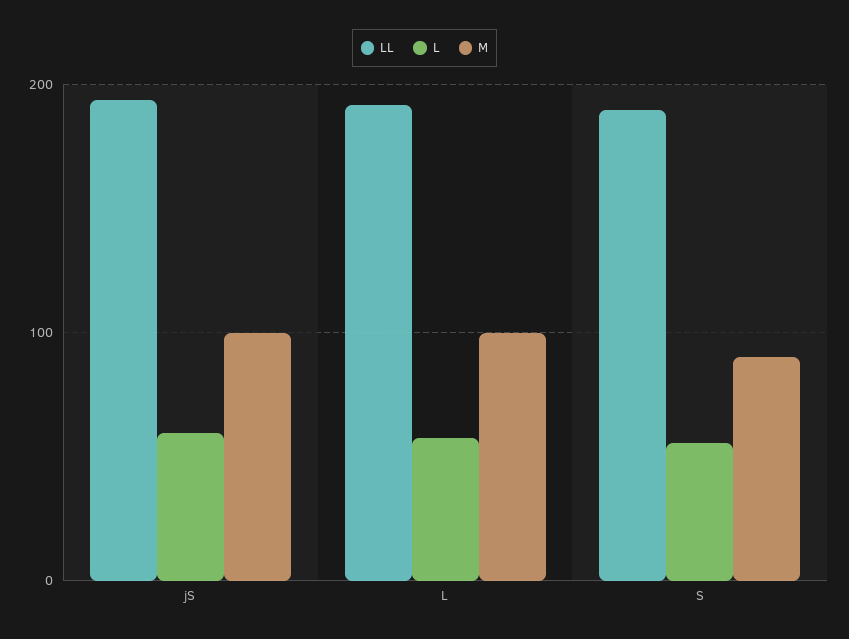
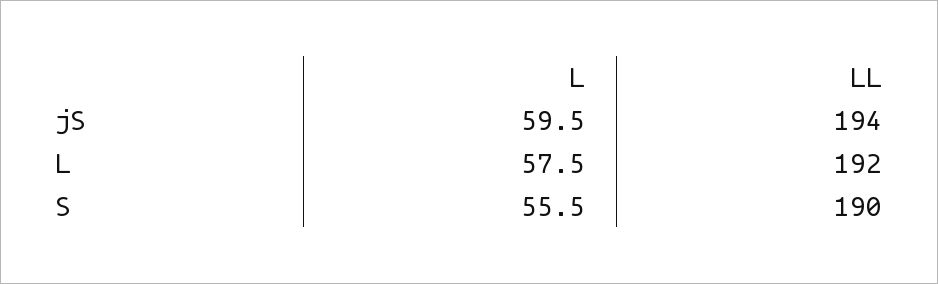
M, jS: 100 -> none
M, L: 100 -> none
M, S: 90 -> none

